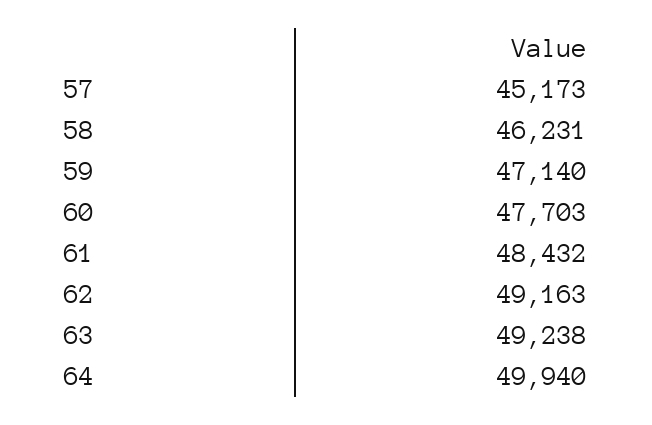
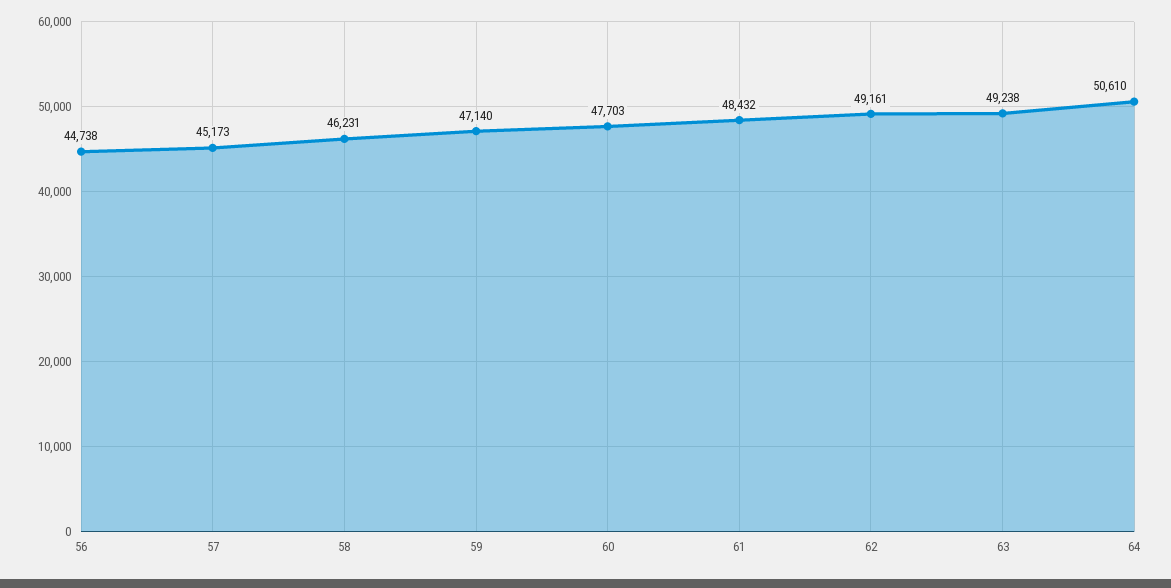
62: 49163 -> 49161
64: 49940 -> 50610
56: none -> 44738

